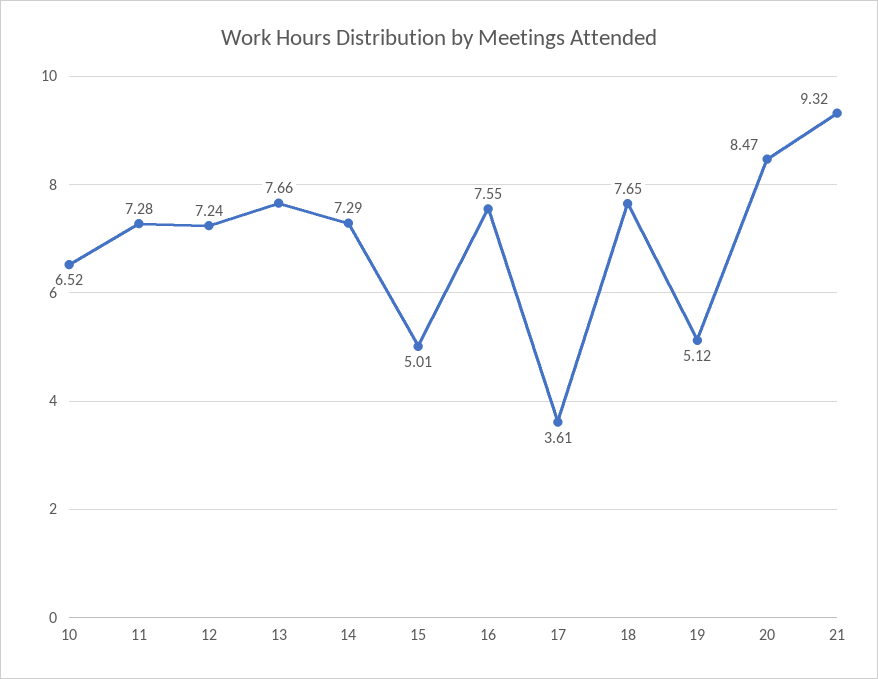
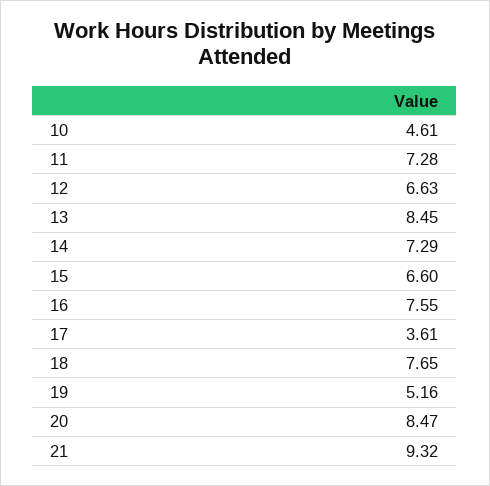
10: 6.52 -> 4.61
12: 7.24 -> 6.63
13: 7.66 -> 8.45
15: 5.01 -> 6.6
19: 5.12 -> 5.16

